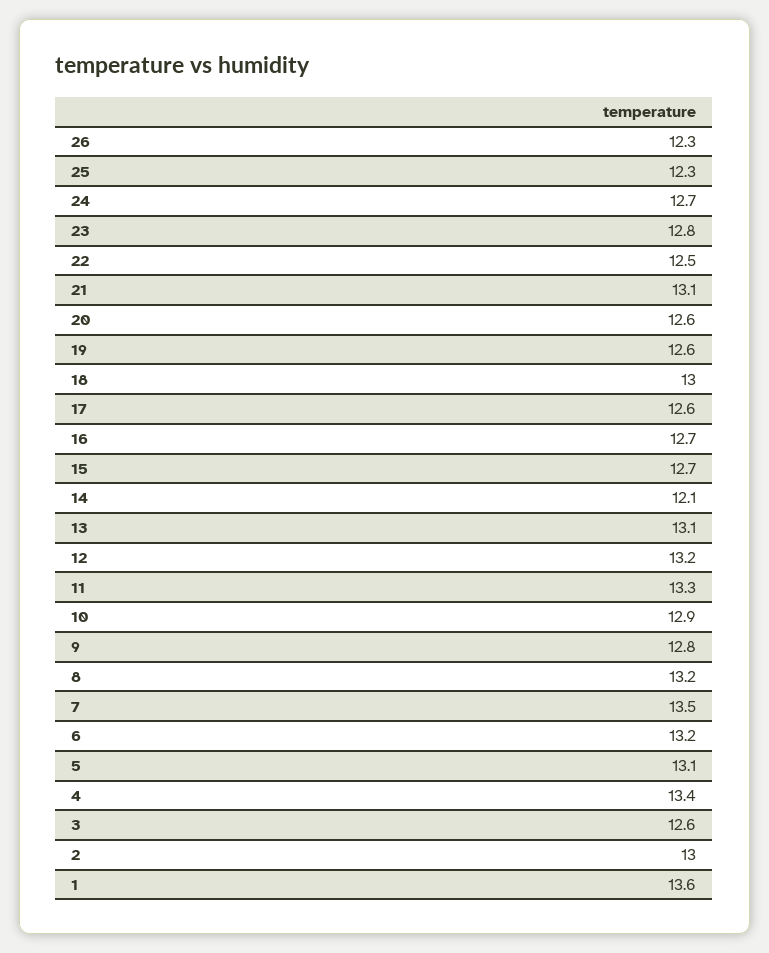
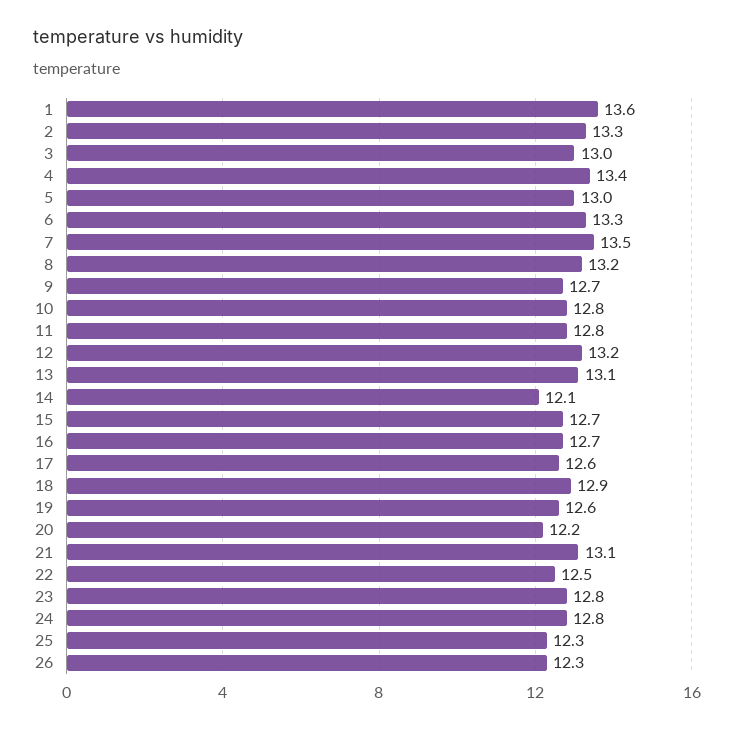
24: 12.7 -> 12.8
20: 12.6 -> 12.2
18: 13 -> 12.9
11: 13.3 -> 12.8
10: 12.9 -> 12.8
9: 12.8 -> 12.7
6: 13.2 -> 13.3
5: 13.1 -> 13
3: 12.6 -> 13
2: 13 -> 13.3

